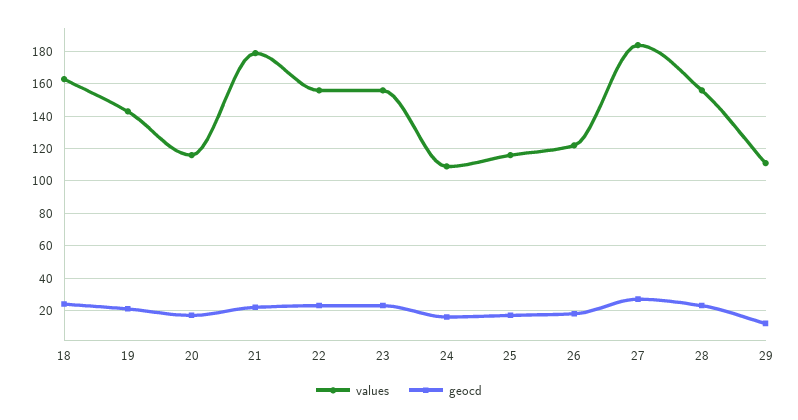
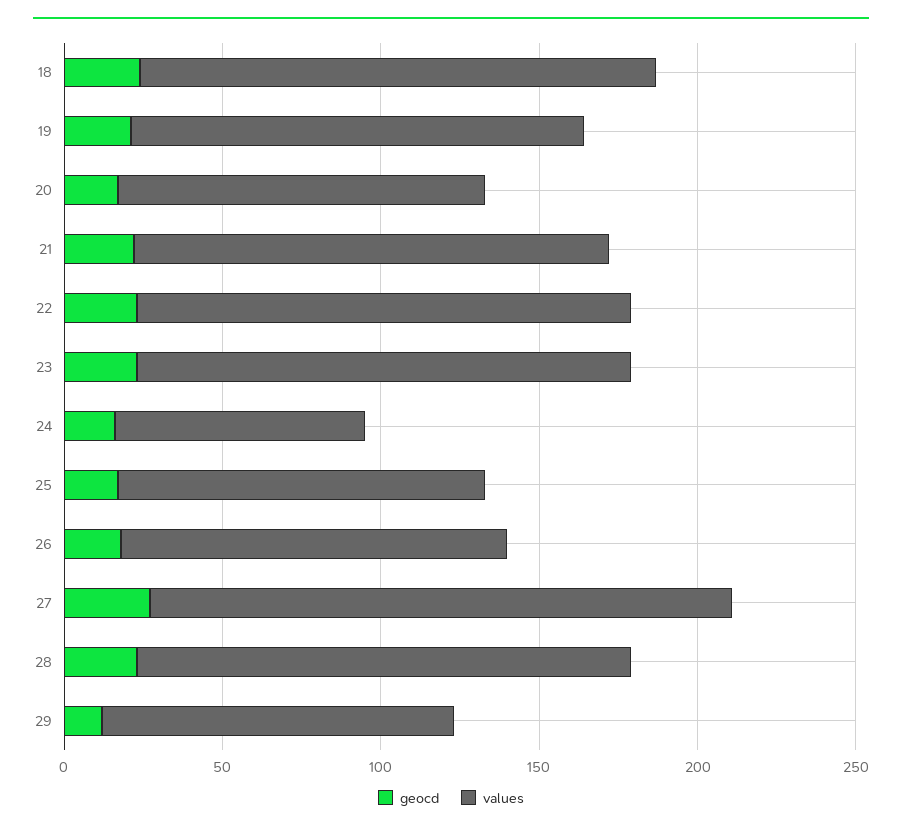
values, 21: 180 -> 150
values, 24: 110 -> 80

